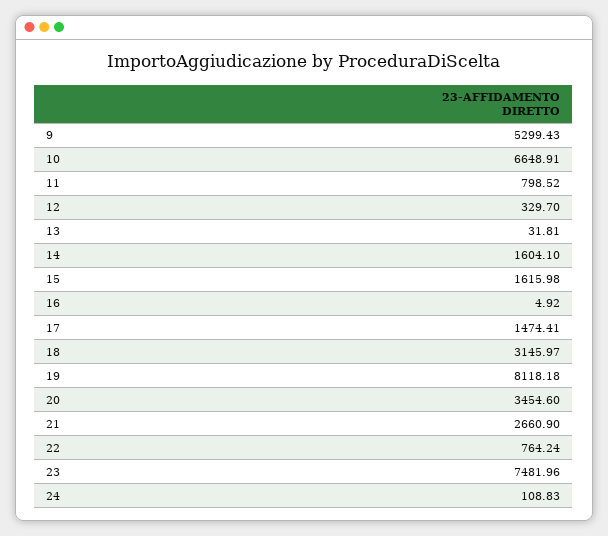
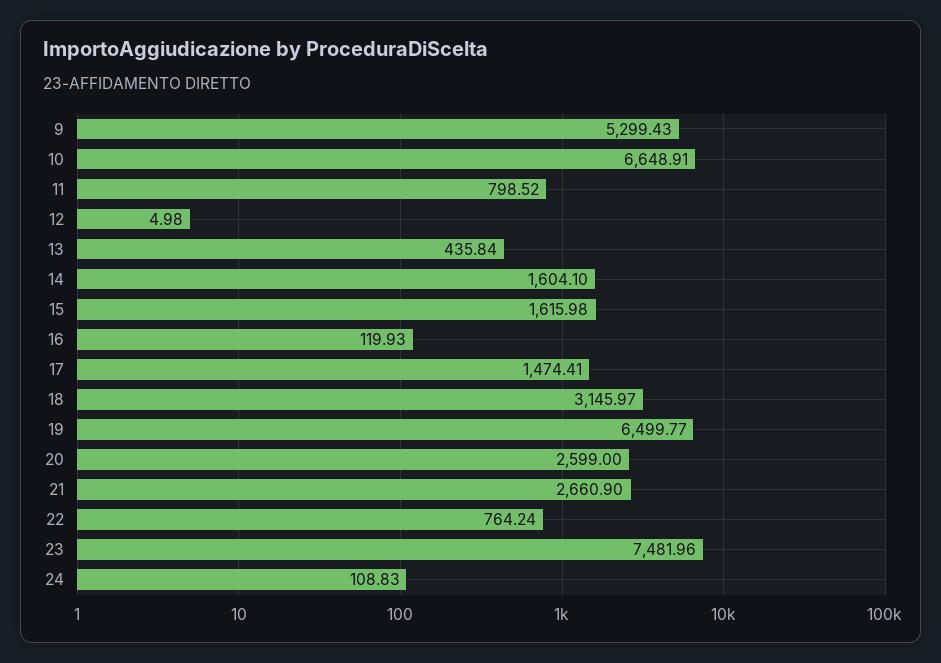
12: 329.7 -> 4.98
13: 31.81 -> 435.84
16: 4.92 -> 119.93
19: 8118.18 -> 6499.77
20: 3454.6 -> 2599

